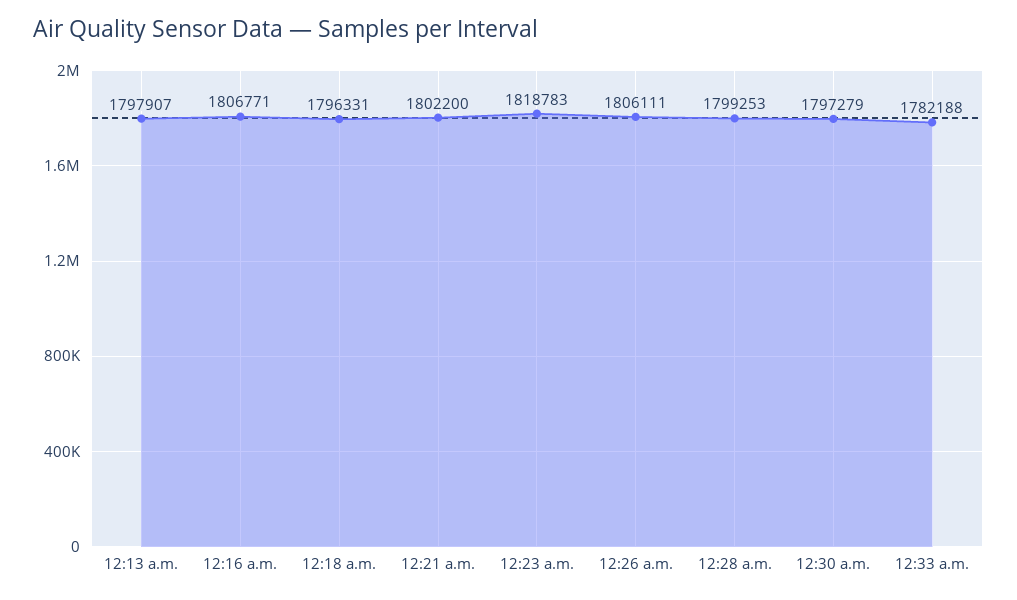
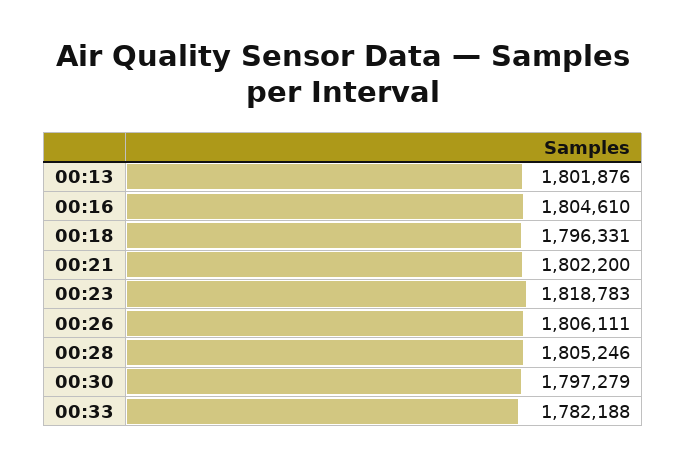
12:13 a.m.: 1797907 -> 1801876
12:16 a.m.: 1806771 -> 1804610
12:28 a.m.: 1799253 -> 1805246

